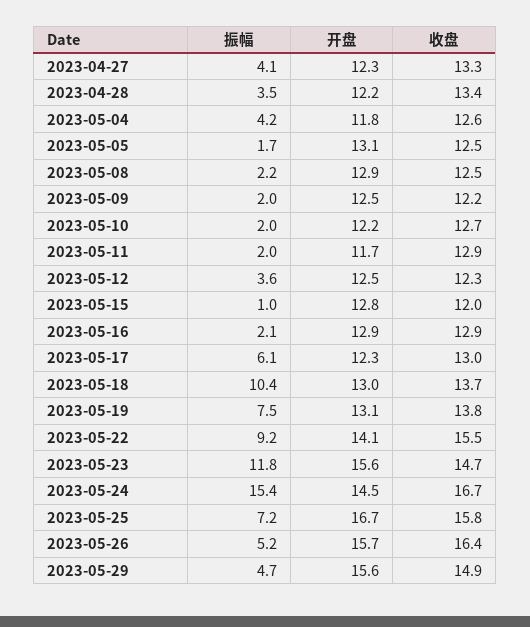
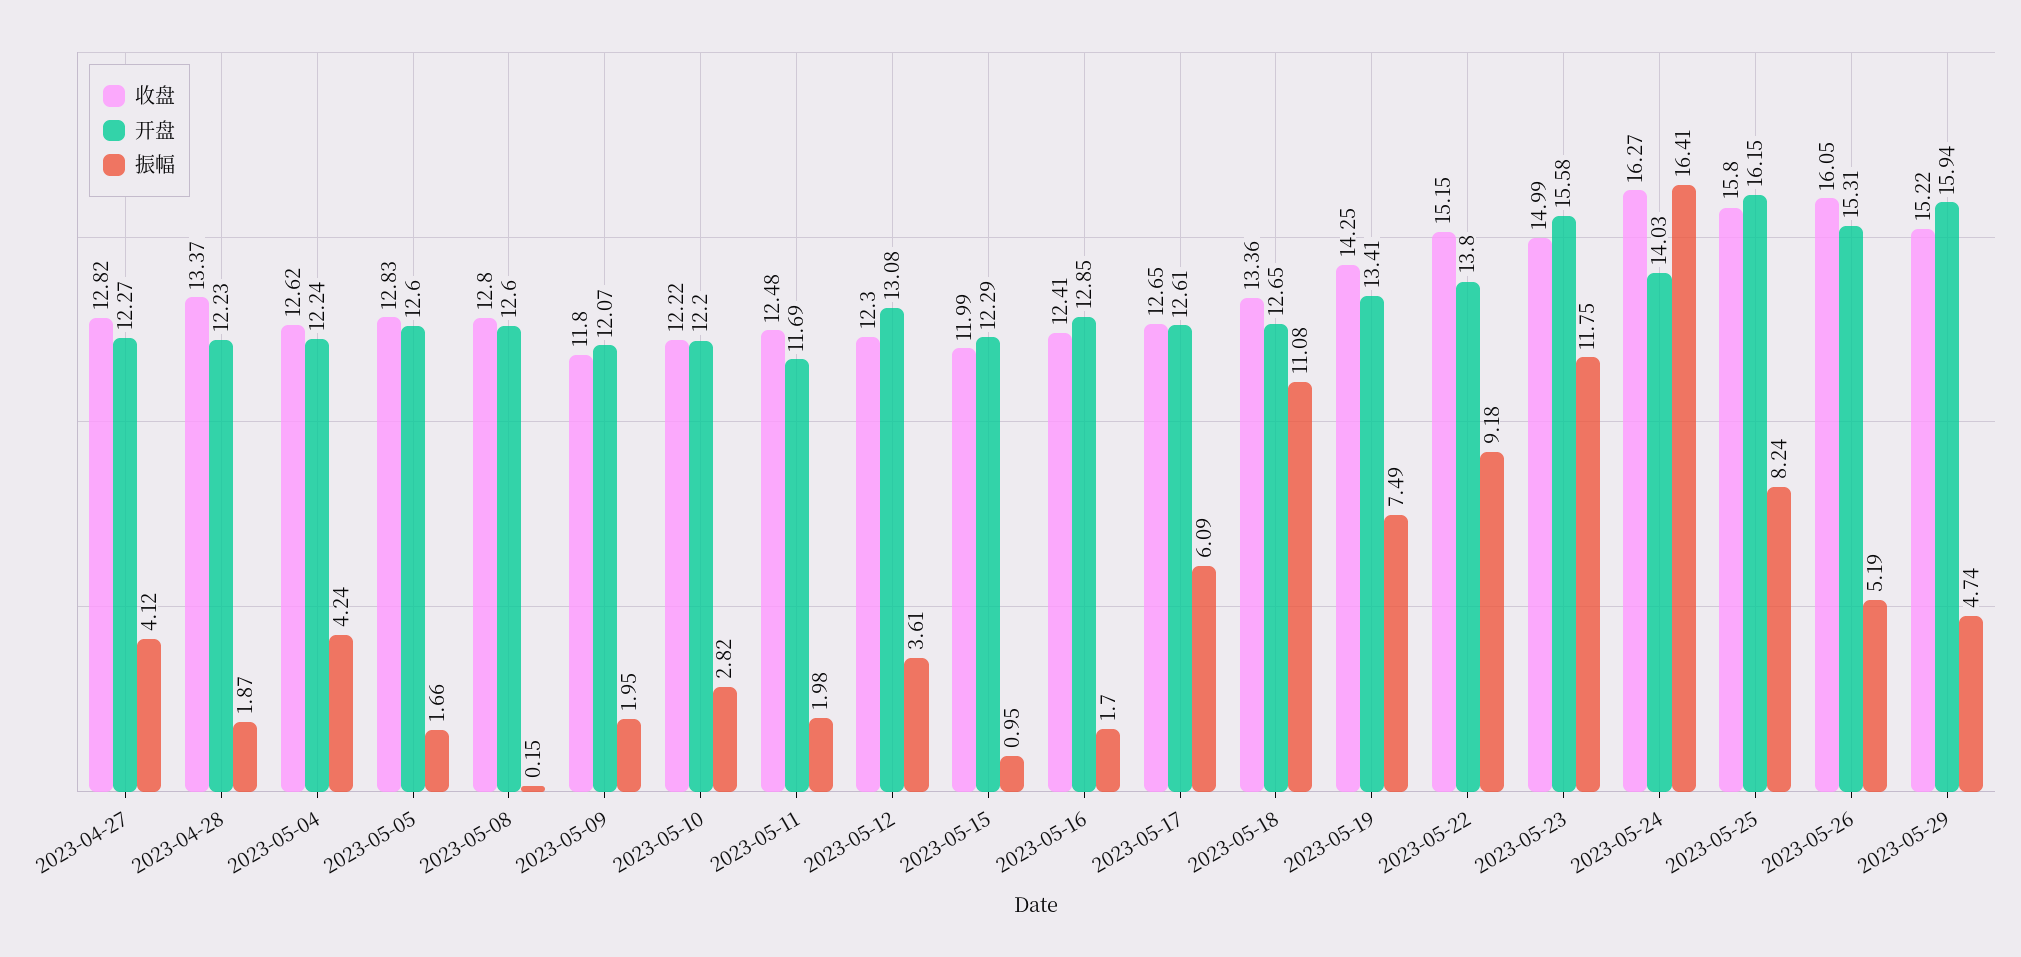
收盘, 2023-04-27: 13.3 -> 12.82
振幅, 2023-04-28: 3.5 -> 1.87
开盘, 2023-05-04: 11.8 -> 12.24
开盘, 2023-05-05: 13.1 -> 12.6
收盘, 2023-05-05: 12.5 -> 12.83
振幅, 2023-05-08: 2.2 -> 0.15
开盘, 2023-05-08: 12.9 -> 12.6
收盘, 2023-05-08: 12.5 -> 12.8
开盘, 2023-05-09: 12.5 -> 12.07
收盘, 2023-05-09: 12.2 -> 11.8
振幅, 2023-05-10: 2 -> 2.82
收盘, 2023-05-10: 12.7 -> 12.22
收盘, 2023-05-11: 12.9 -> 12.48
开盘, 2023-05-12: 12.5 -> 13.08
开盘, 2023-05-15: 12.8 -> 12.29
振幅, 2023-05-16: 2.1 -> 1.7
收盘, 2023-05-16: 12.9 -> 12.41
开盘, 2023-05-17: 12.3 -> 12.61
收盘, 2023-05-17: 13 -> 12.65
振幅, 2023-05-18: 10.4 -> 11.08
开盘, 2023-05-18: 13 -> 12.65
收盘, 2023-05-18: 13.7 -> 13.36
开盘, 2023-05-19: 13.1 -> 13.41
收盘, 2023-05-19: 13.8 -> 14.25
开盘, 2023-05-22: 14.1 -> 13.8
收盘, 2023-05-22: 15.5 -> 15.15
收盘, 2023-05-23: 14.7 -> 14.99
振幅, 2023-05-24: 15.4 -> 16.41
开盘, 2023-05-24: 14.5 -> 14.03
收盘, 2023-05-24: 16.7 -> 16.27
振幅, 2023-05-25: 7.2 -> 8.24
开盘, 2023-05-25: 16.7 -> 16.15
开盘, 2023-05-26: 15.7 -> 15.31
收盘, 2023-05-26: 16.4 -> 16.05
开盘, 2023-05-29: 15.6 -> 15.94
收盘, 2023-05-29: 14.9 -> 15.22

